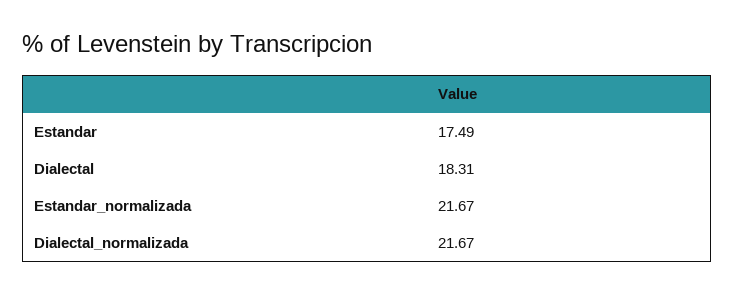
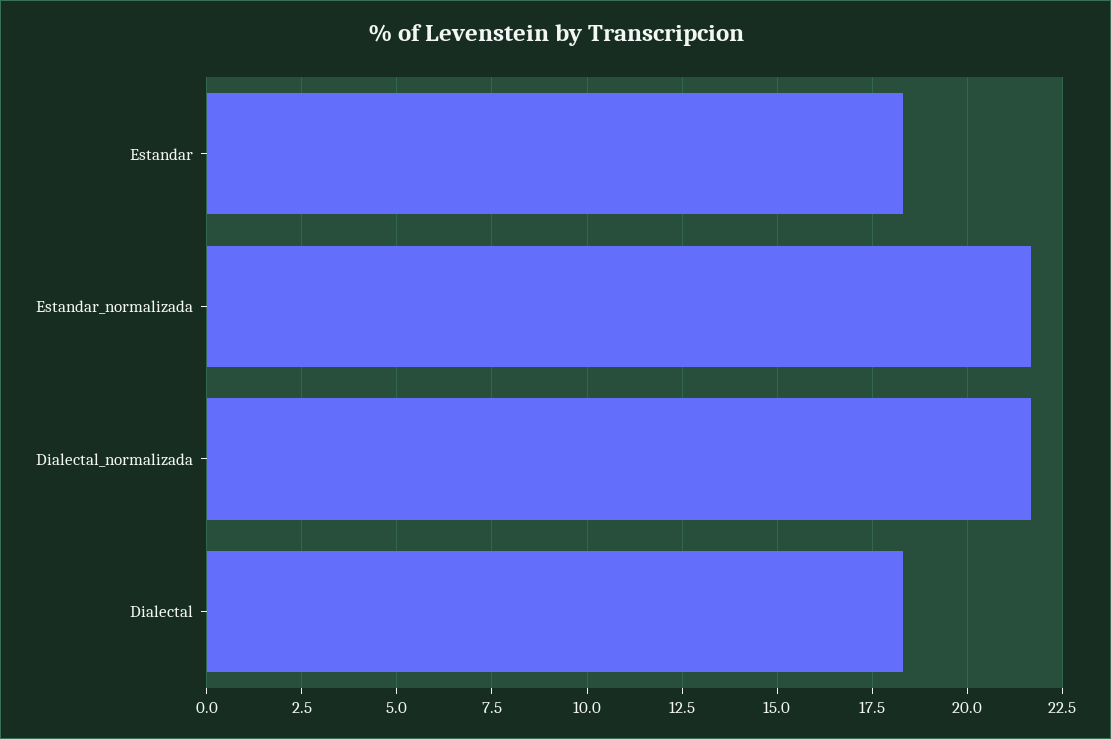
Estandar: 17.49 -> 18.25

